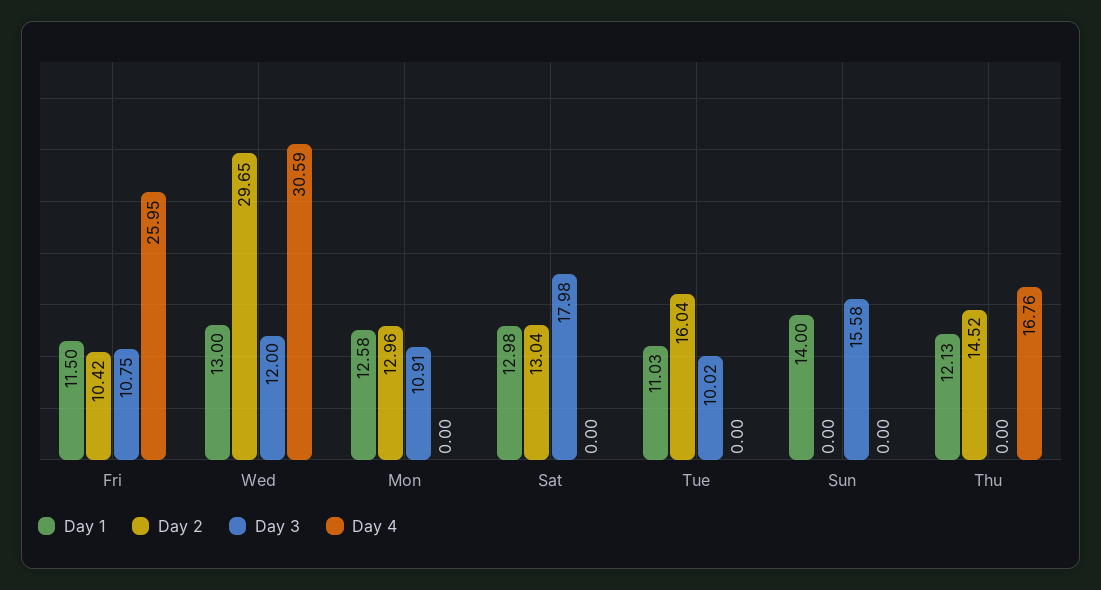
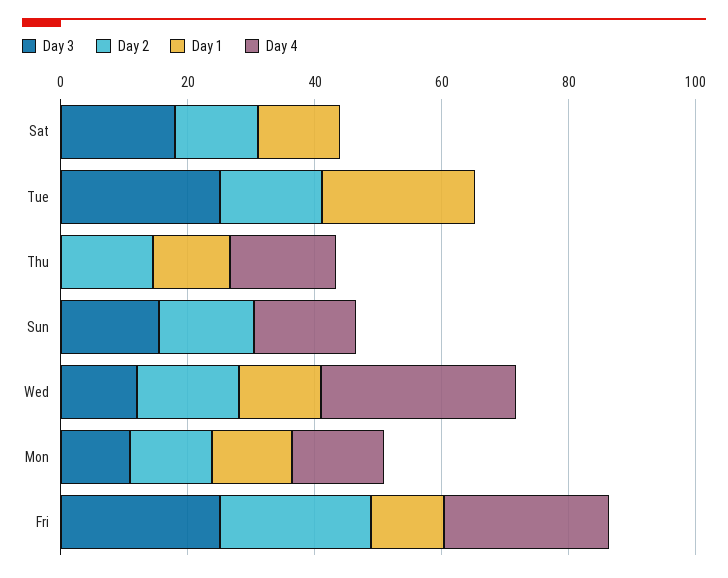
Day 2, Fri: 10.42 -> 25
Day 3, Fri: 10.75 -> 25
Day 2, Wed: 29.65 -> 15
Day 4, Mon: 0 -> 15
Day 1, Tue: 11.03 -> 25
Day 3, Tue: 10.02 -> 25
Day 1, Sun: 14 -> 0
Day 2, Sun: 0 -> 15
Day 4, Sun: 0 -> 15

